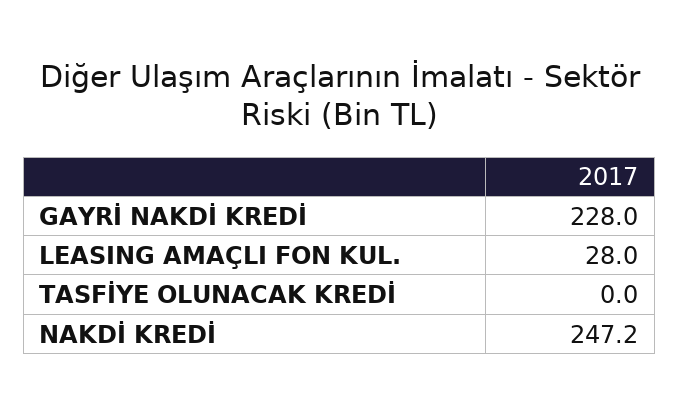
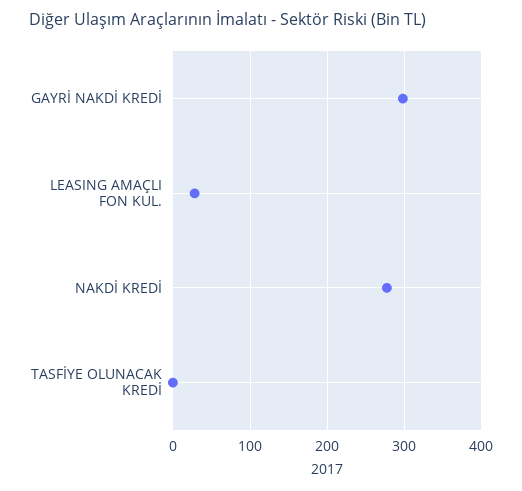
GAYRİ NAKDİ KREDİ: 228 -> 300
NAKDİ KREDİ: 247.2 -> 280

